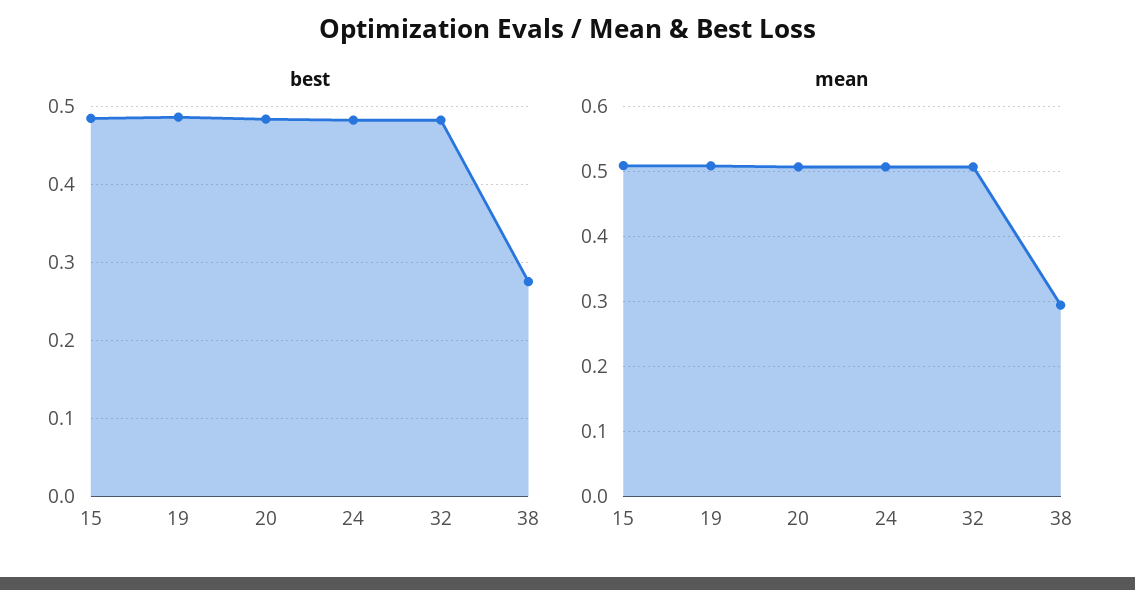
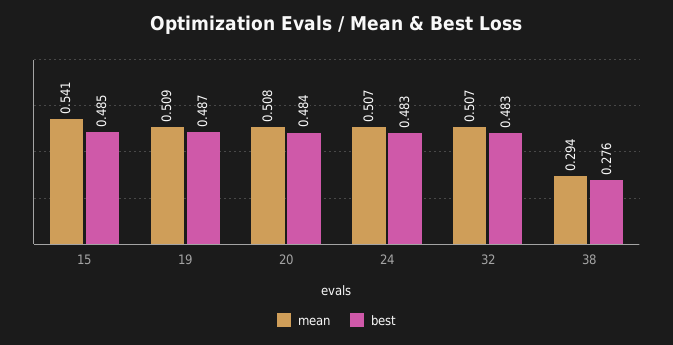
mean, 15: 0.51 -> 0.541

